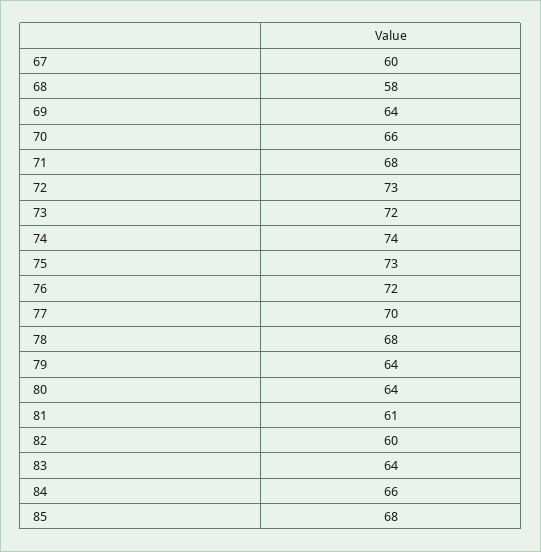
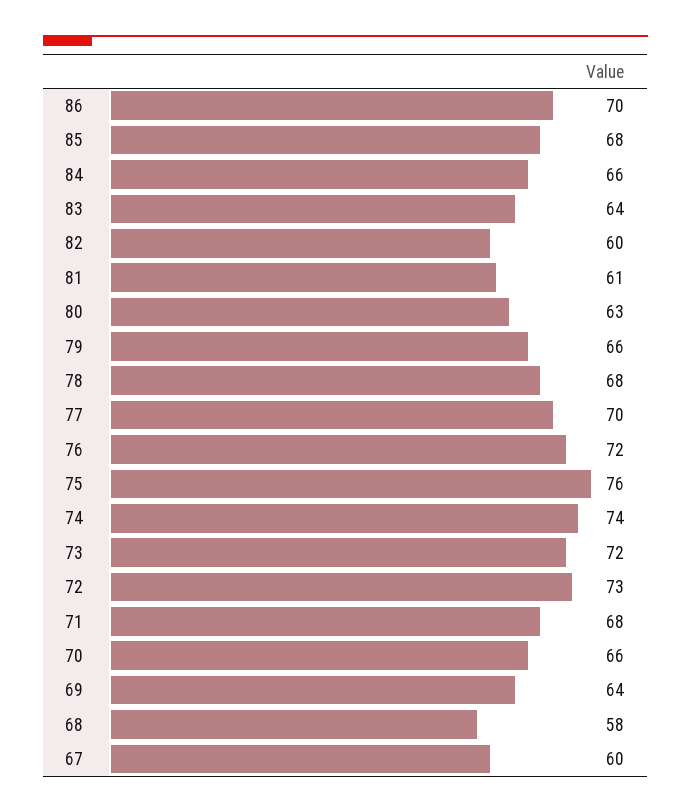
75: 73 -> 76
79: 64 -> 66
80: 64 -> 63
86: none -> 70

